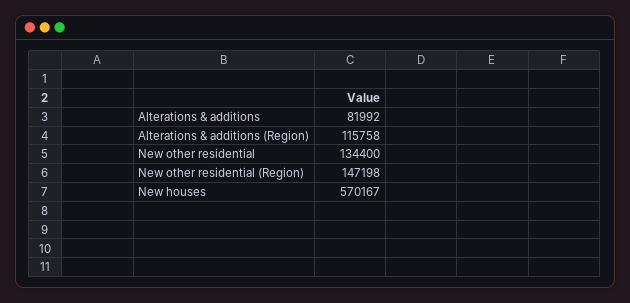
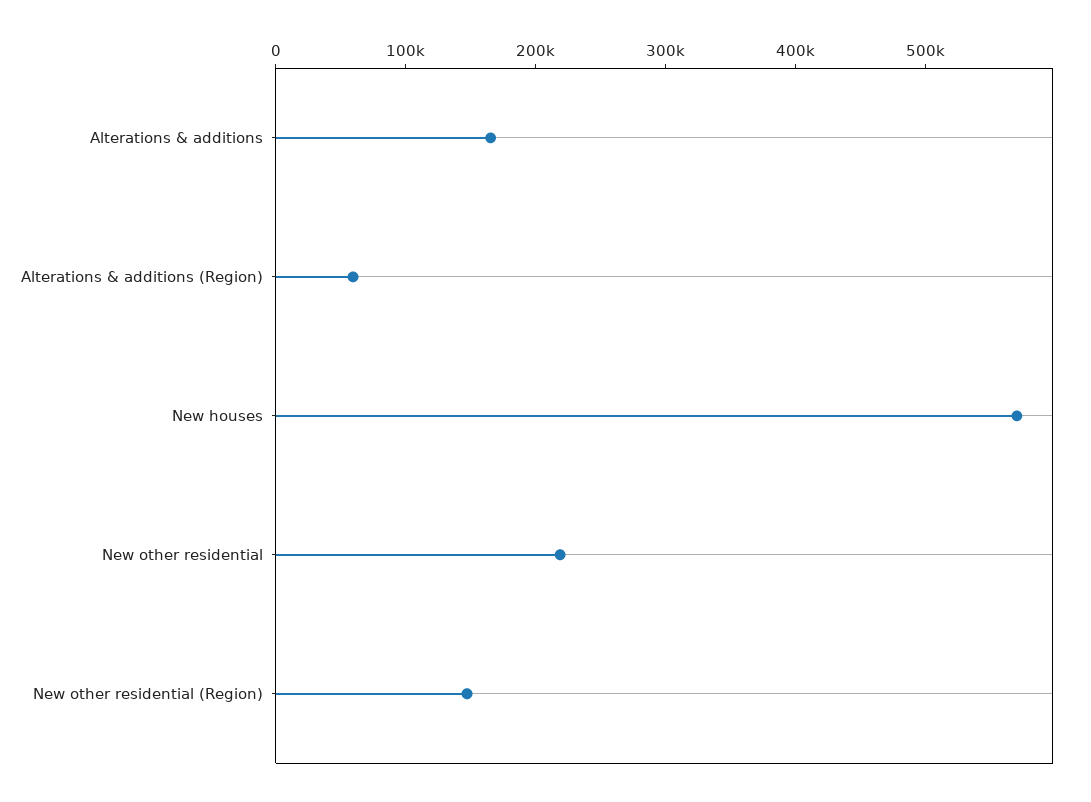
Alterations & additions: 81992 -> 160000
Alterations & additions (Region): 115758 -> 60000
New other residential: 134400 -> 220000

